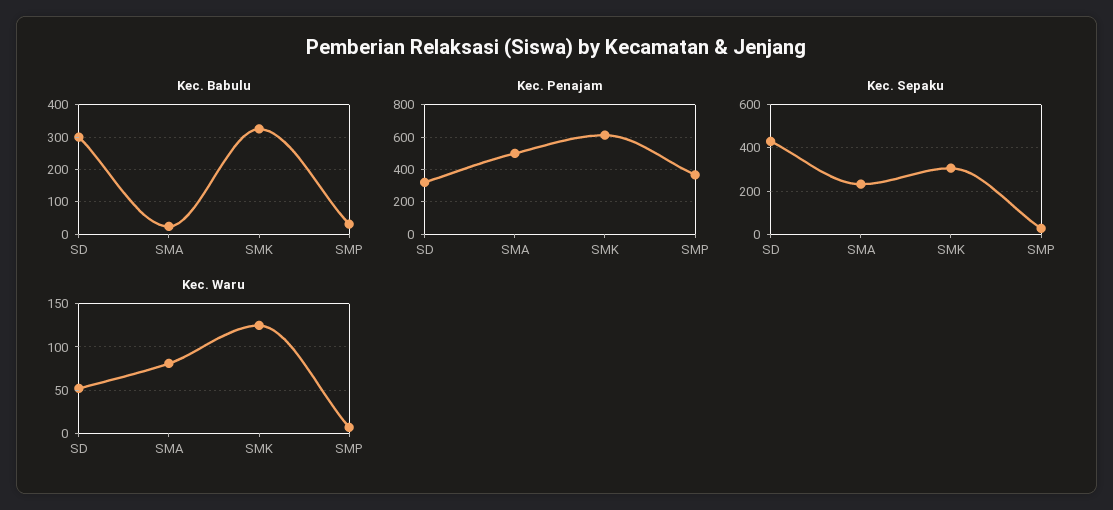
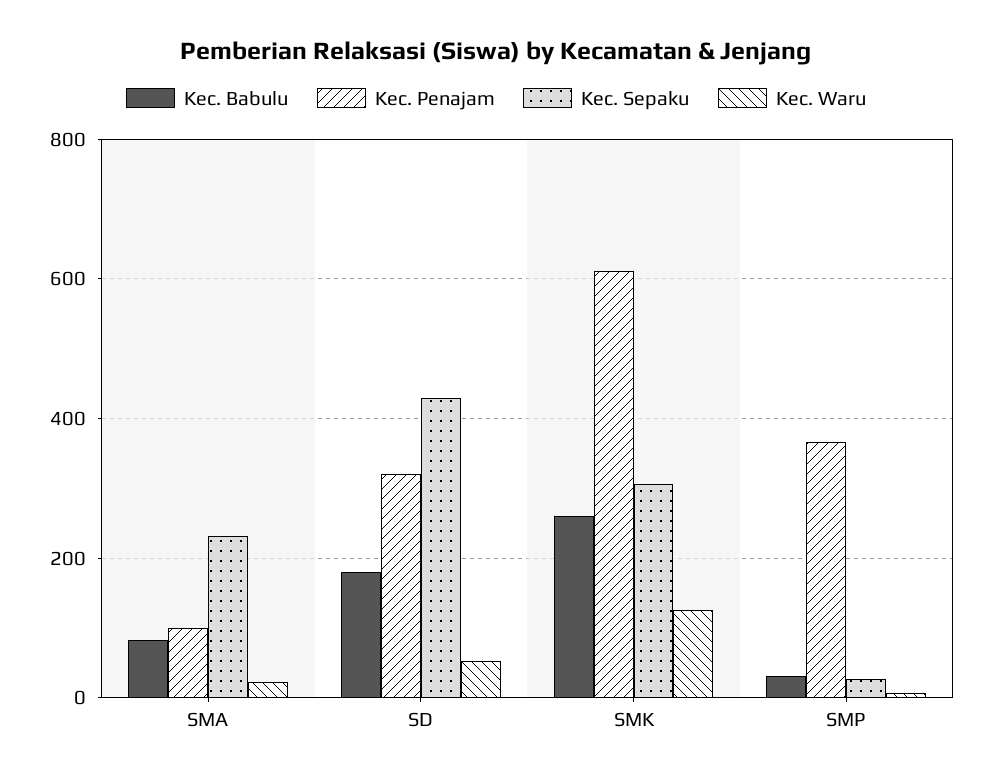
Kec. Babulu, SD: 300 -> 180
Kec. Babulu, SMA: 20 -> 80
Kec. Babulu, SMK: 320 -> 260
Kec. Penajam, SMA: 500 -> 100
Kec. Waru, SMA: 80 -> 20

